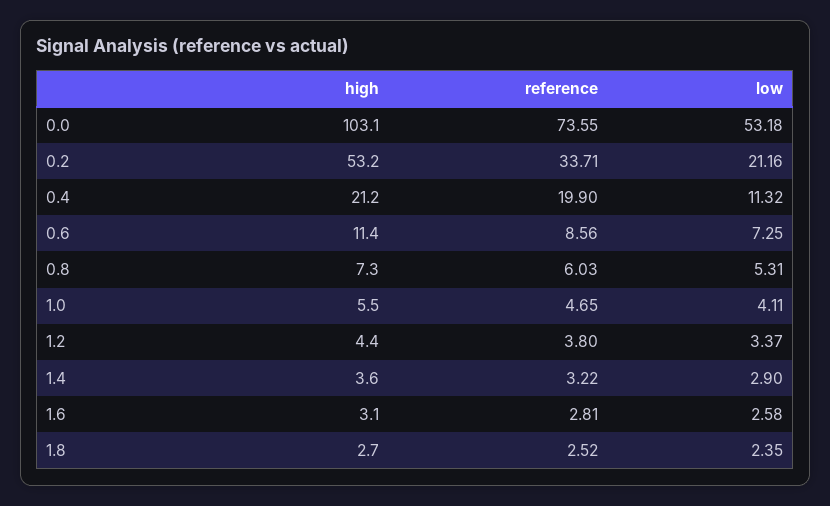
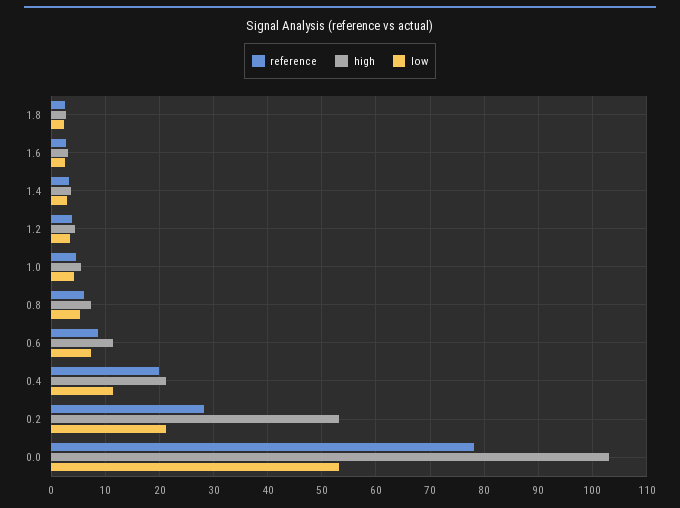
reference, 0.0: 73.55 -> 78
reference, 0.2: 33.71 -> 28

